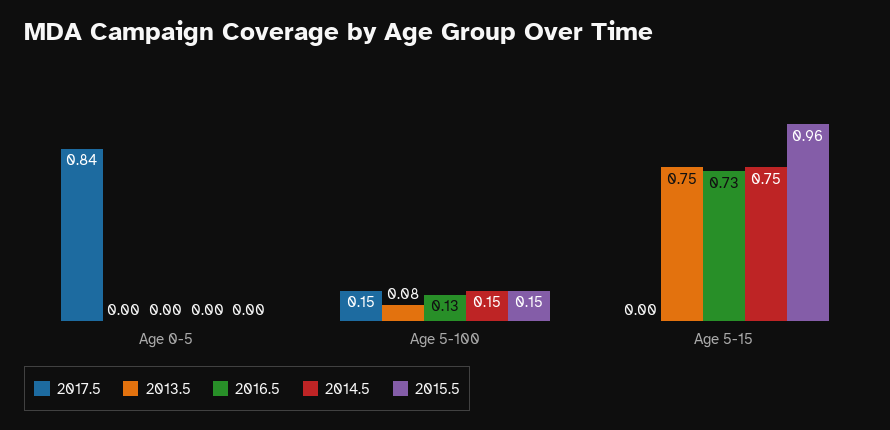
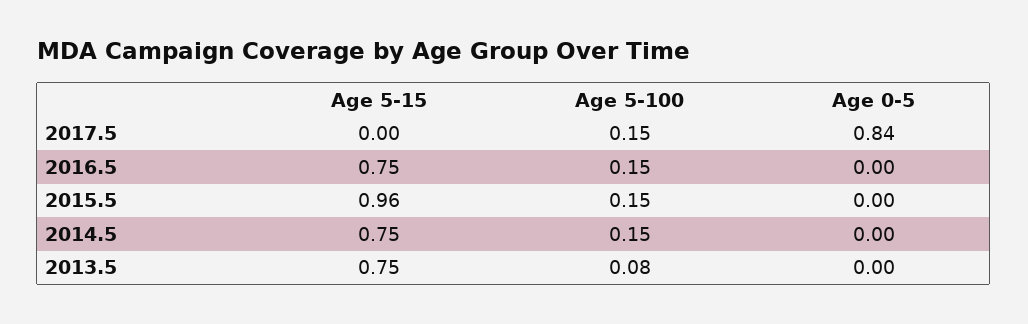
2016.5, Age 5-100: 0.13 -> 0.15
2016.5, Age 5-15: 0.73 -> 0.75

